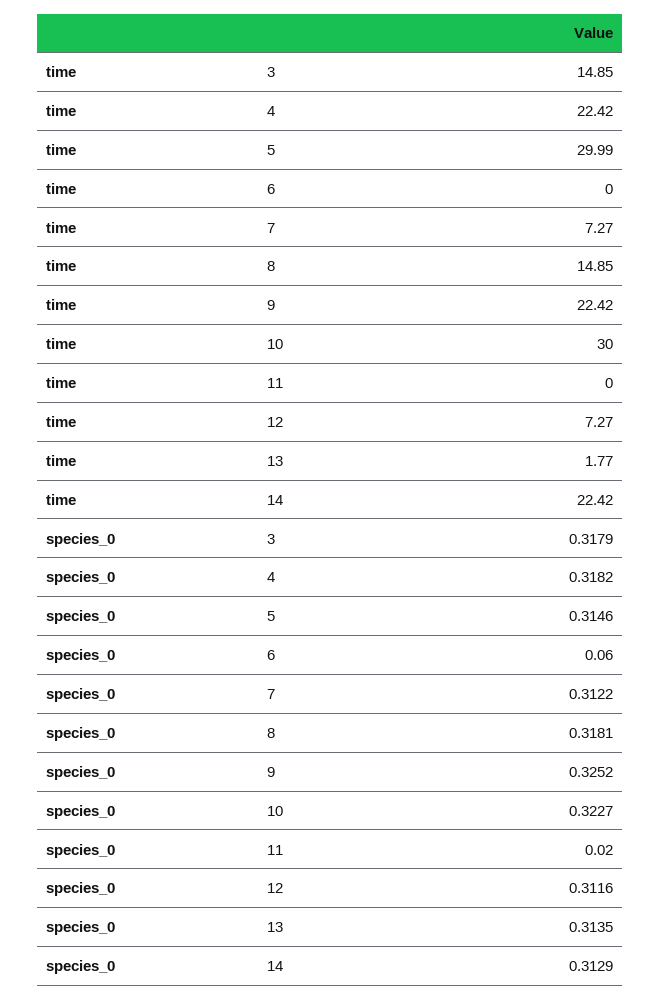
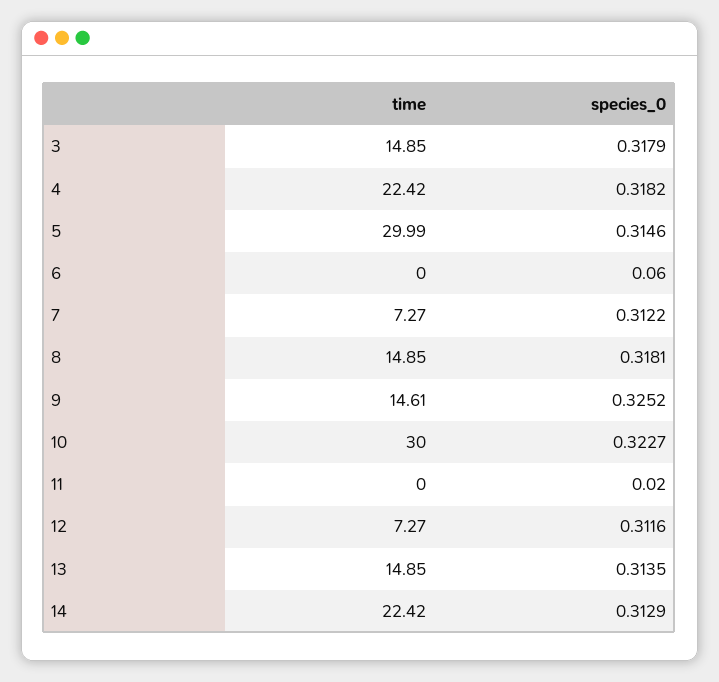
time, 9: 22.42 -> 14.61
time, 13: 1.77 -> 14.85

